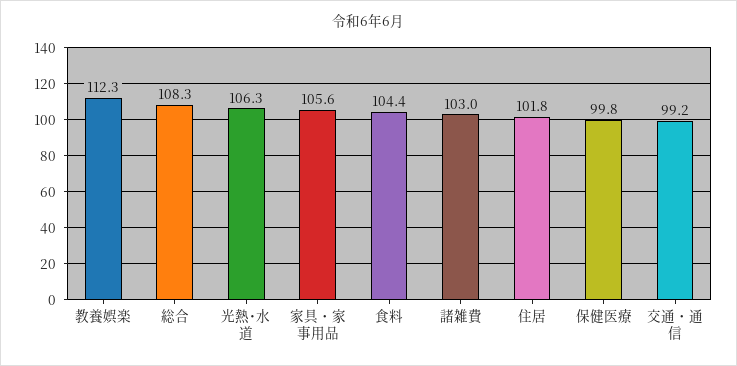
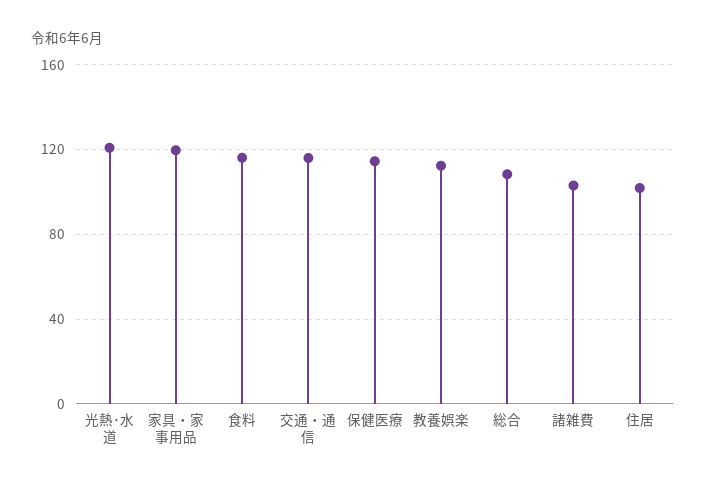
光熱･水道: 106.3 -> 120
家具・家事用品: 105.6 -> 120
食料: 104.4 -> 115
保健医療: 99.8 -> 115
交通・通信: 99.2 -> 115

